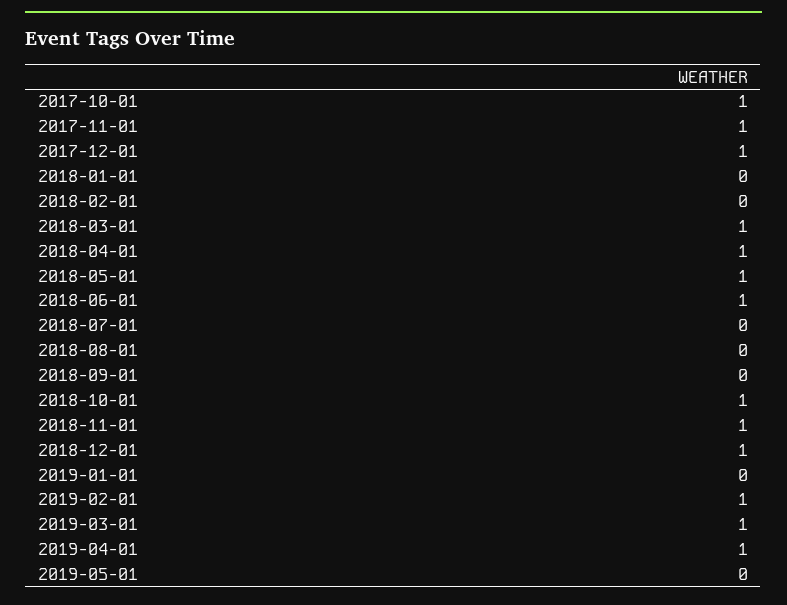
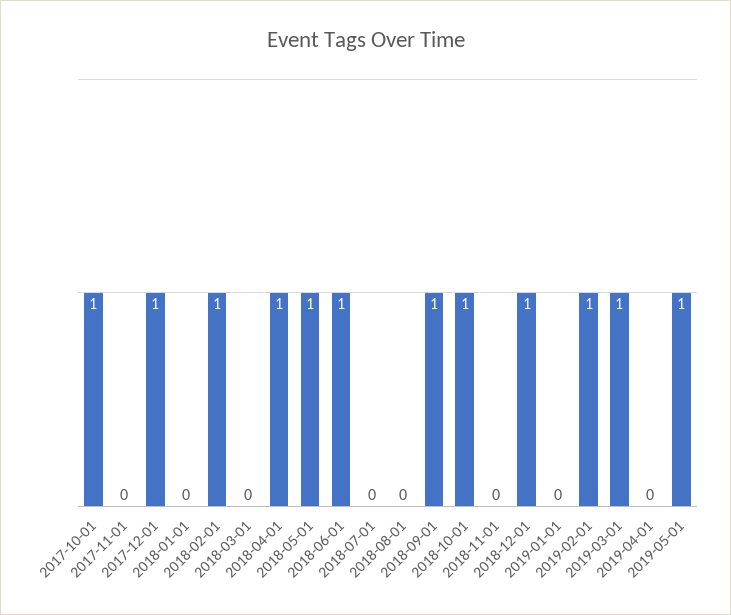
2017-11-01: 1 -> 0
2018-02-01: 0 -> 1
2018-03-01: 1 -> 0
2018-09-01: 0 -> 1
2018-11-01: 1 -> 0
2019-04-01: 1 -> 0
2019-05-01: 0 -> 1

